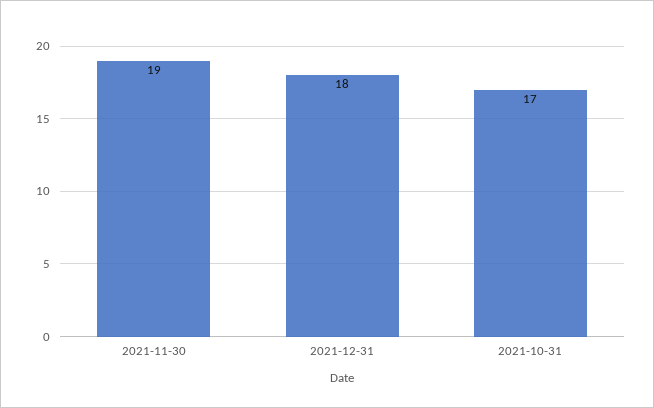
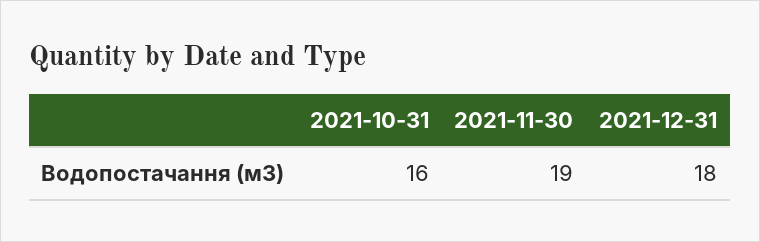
2021-10-31: 17 -> 16

